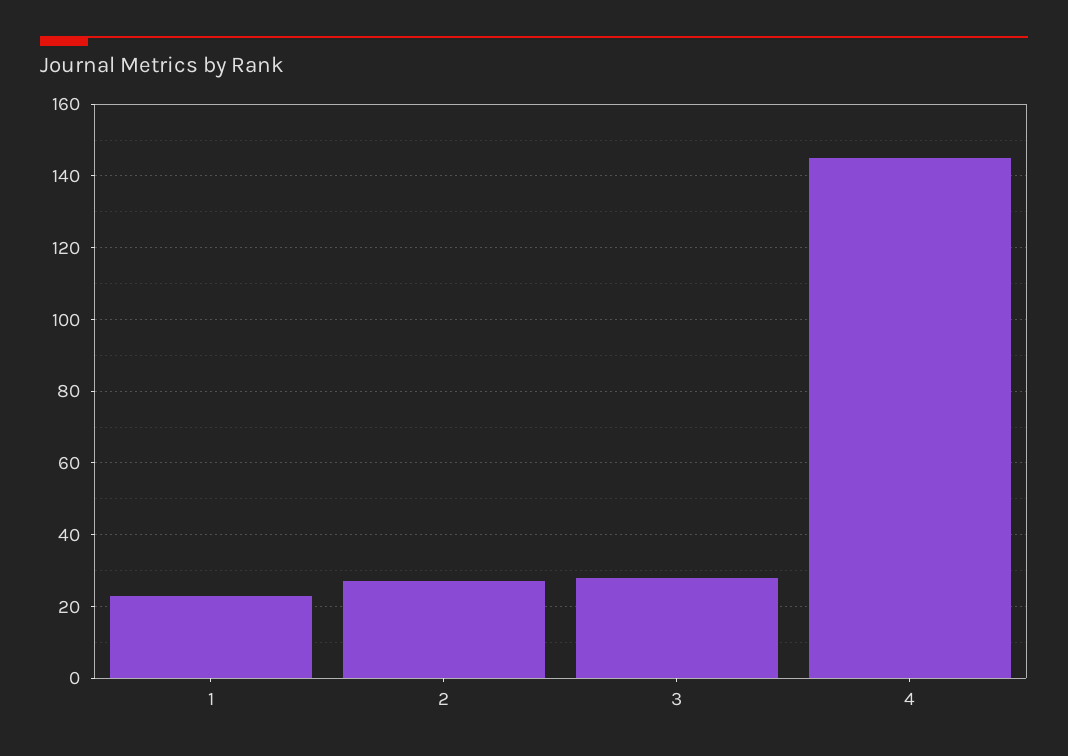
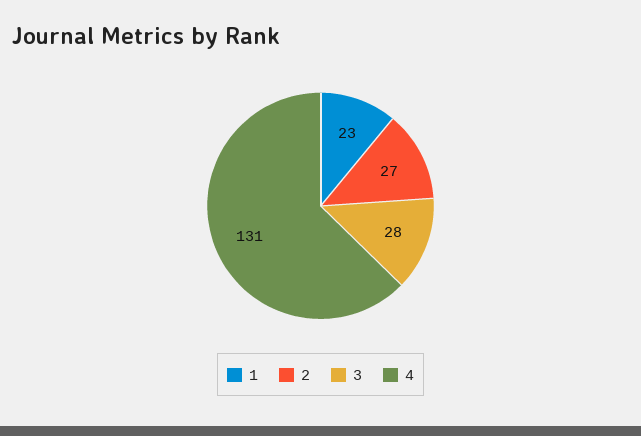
4: 145 -> 131

